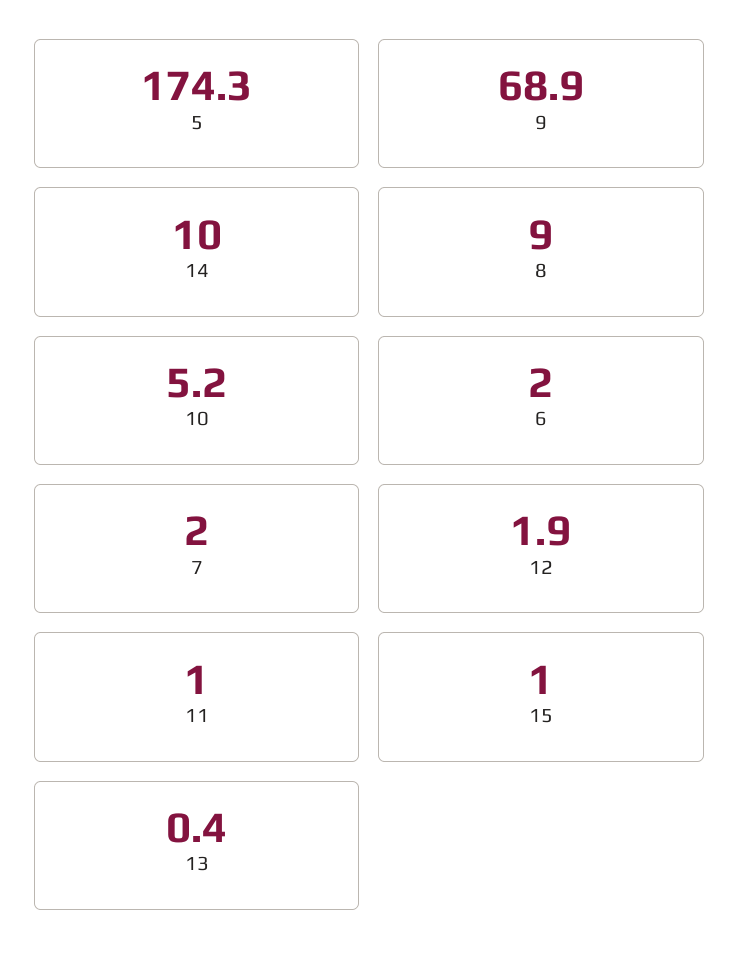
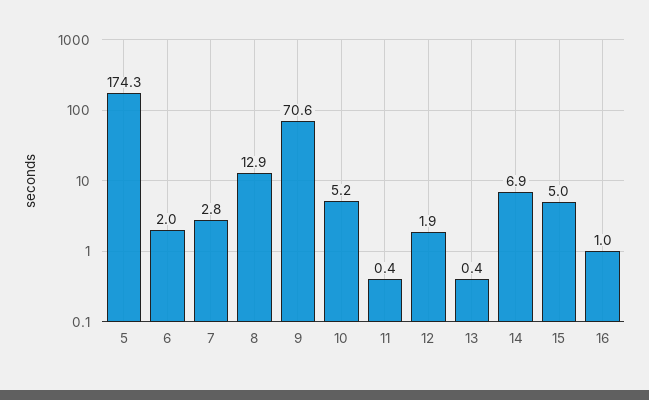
9: 68.9 -> 70.6
14: 10 -> 6.9
8: 9 -> 12.9
7: 2 -> 2.8
11: 1 -> 0.4
15: 1 -> 5
16: none -> 1

